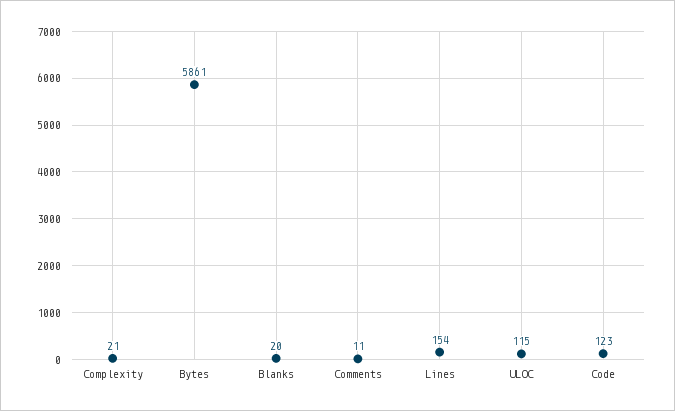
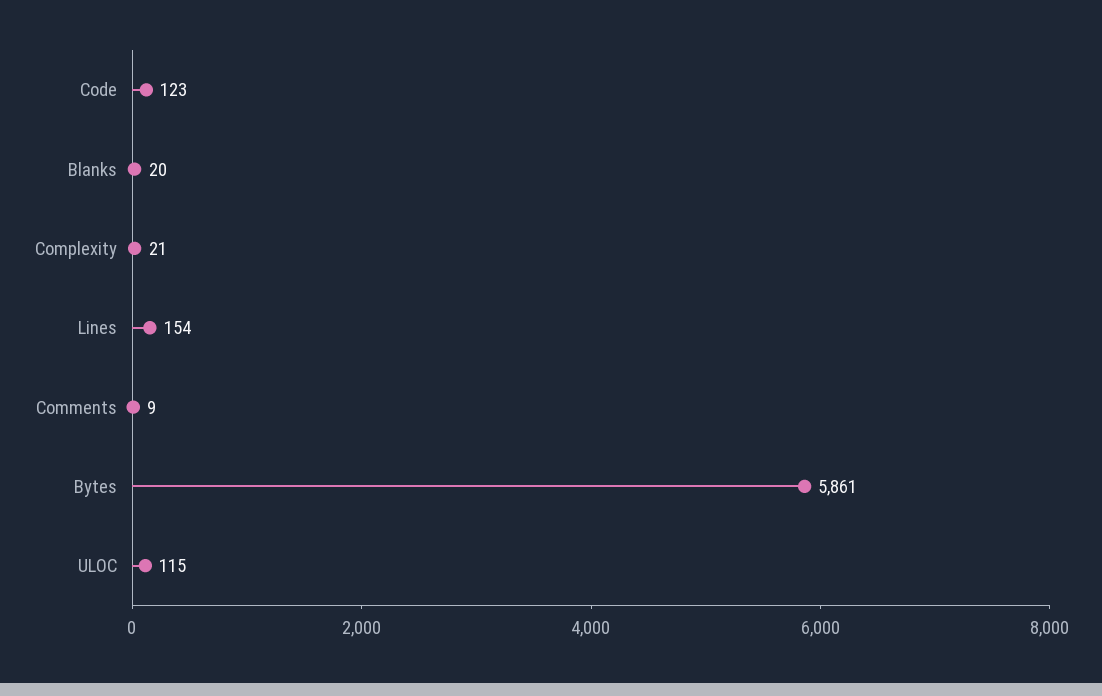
Comments: 11 -> 9

